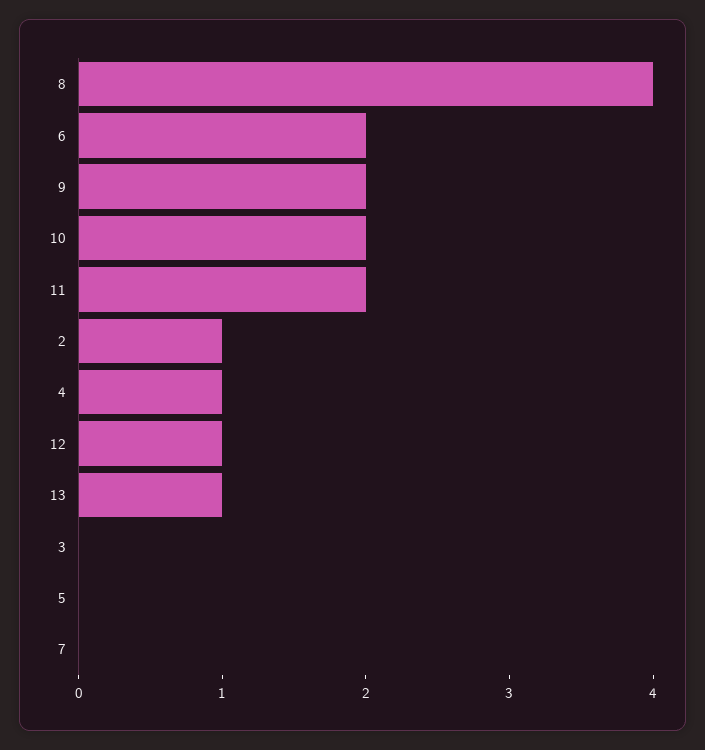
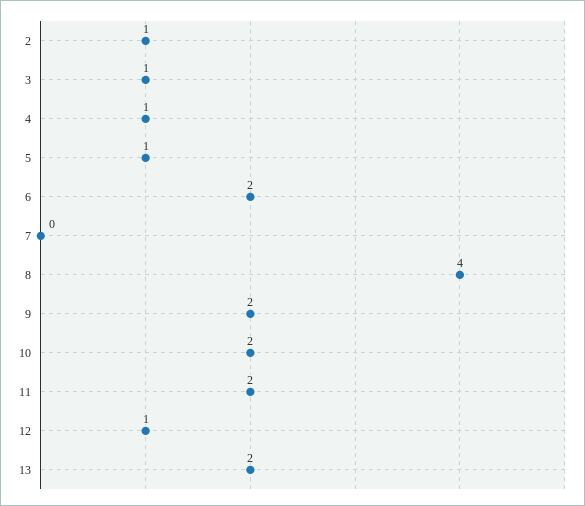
13: 1 -> 2
3: 0 -> 1
5: 0 -> 1

